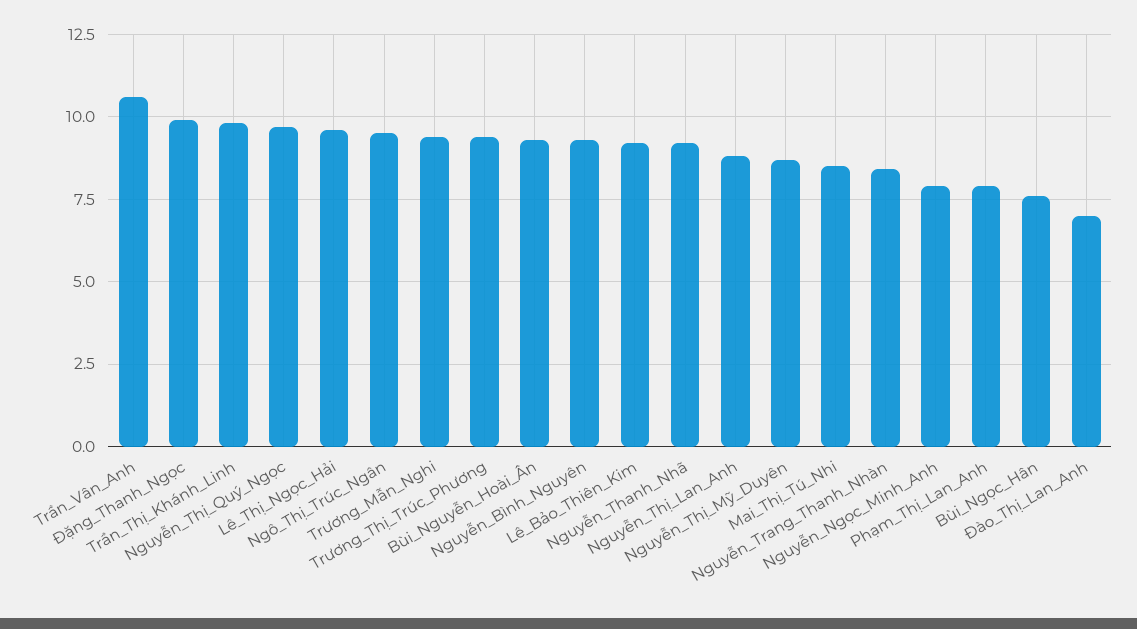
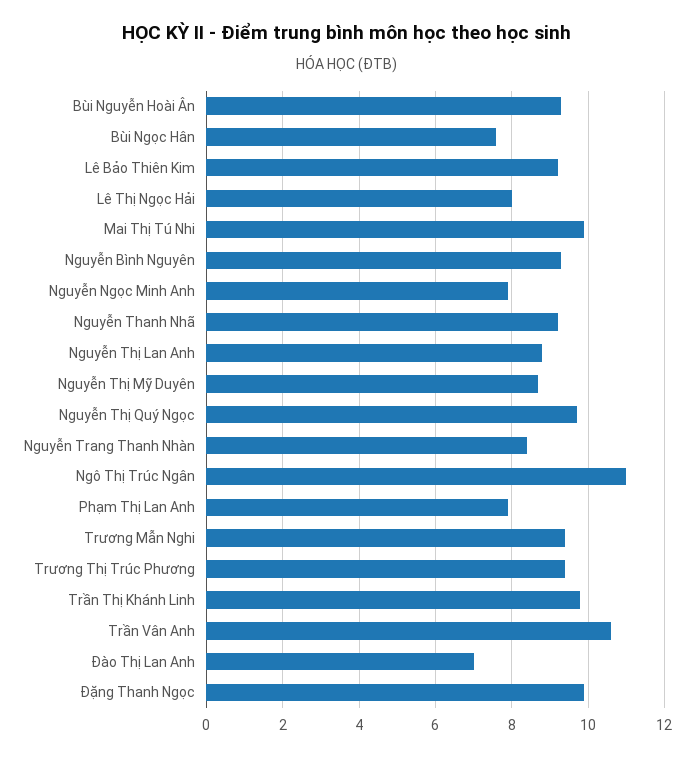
Lê_Thị_Ngọc_Hải: 9.5 -> 8
Ngô_Thị_Trúc_Ngân: 9.5 -> 11
Mai_Thị_Tú_Nhi: 8.5 -> 10

